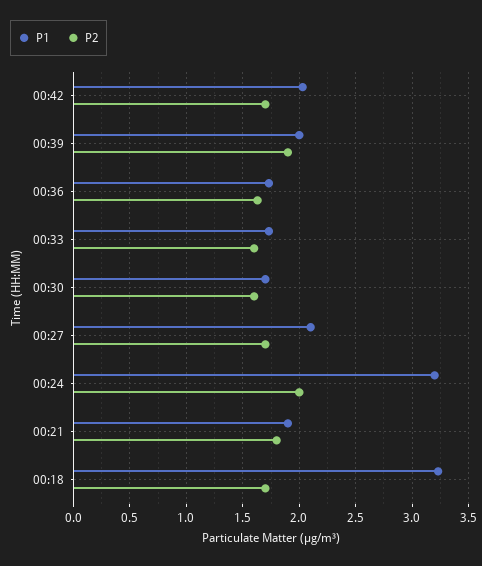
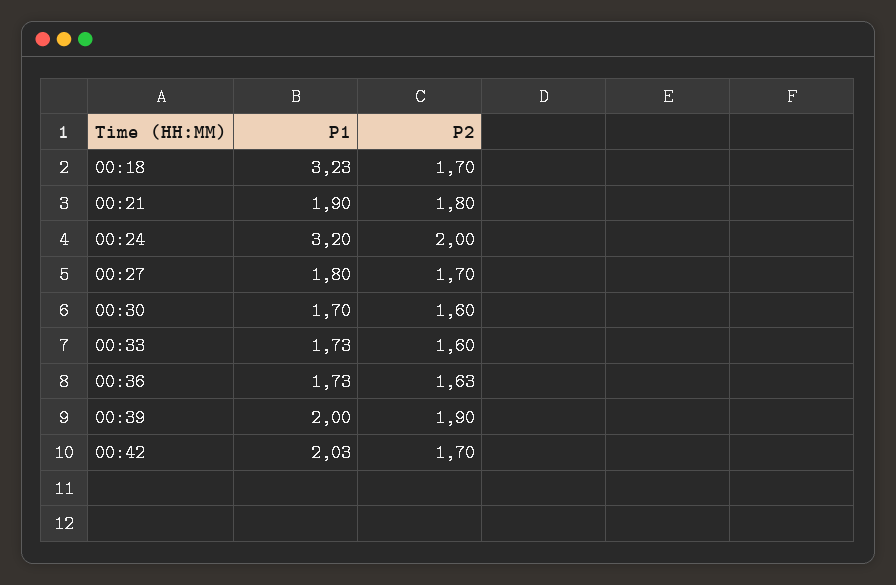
P1, 00:27: 2.1 -> 1.8

